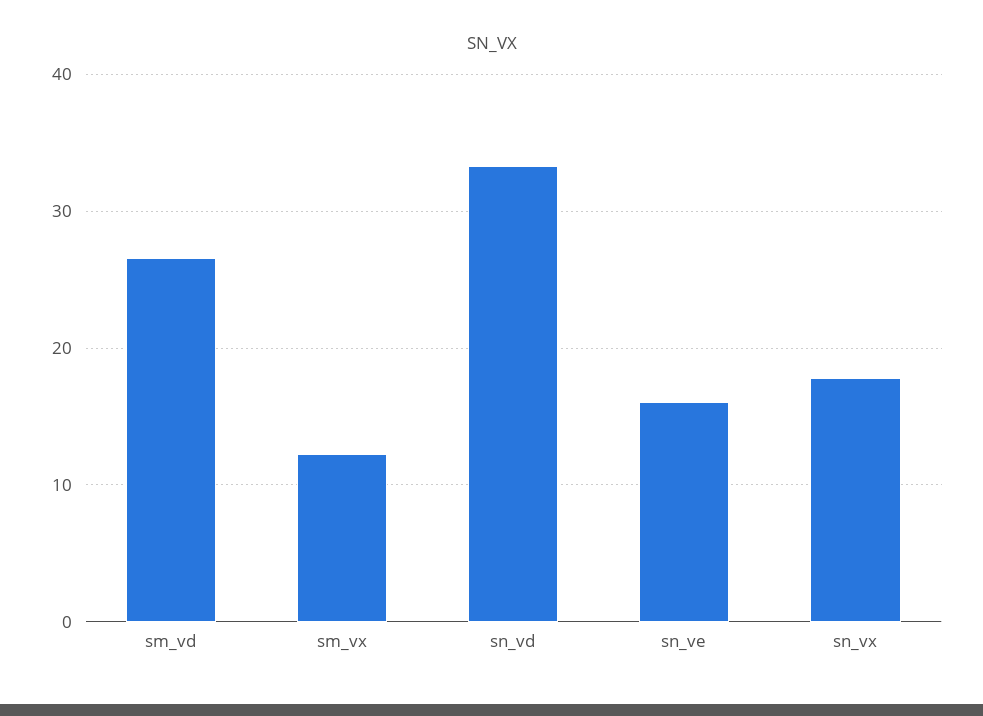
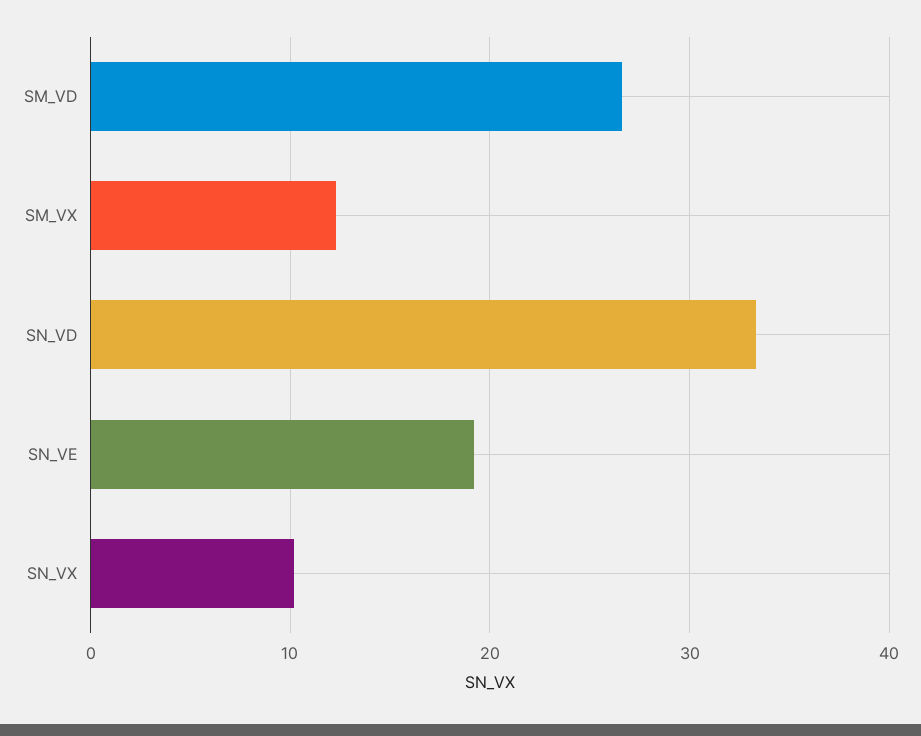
sn_ve: 16 -> 19
sn_vx: 18 -> 10

